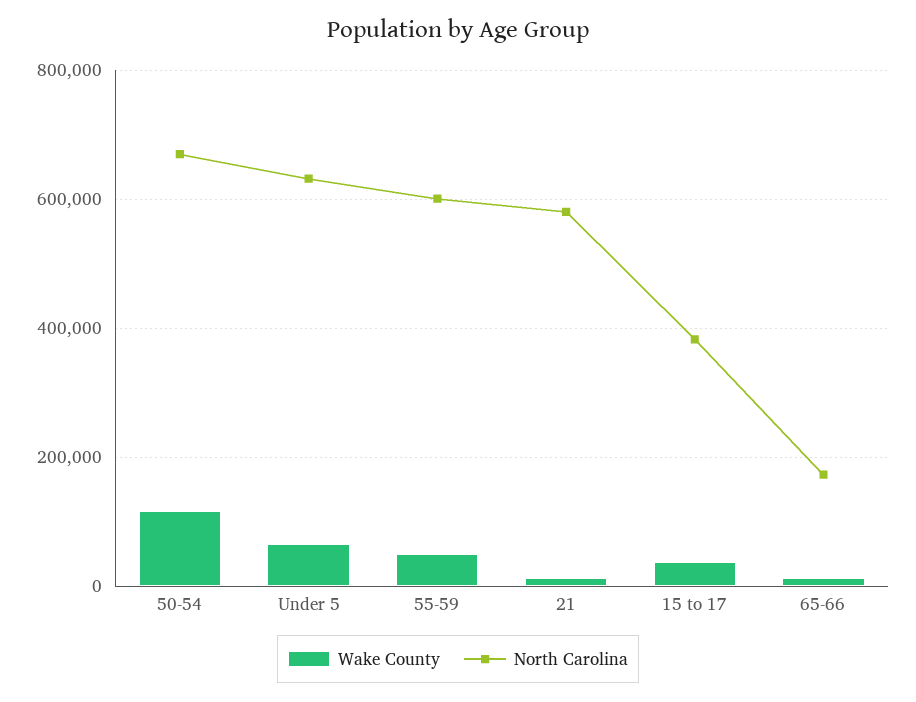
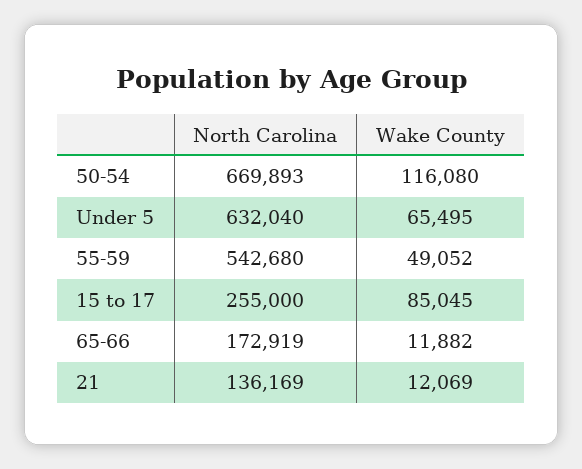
North Carolina, 55-59: 600000 -> 542680
North Carolina, 21: 580000 -> 136169
Wake County, 15 to 17: 40000 -> 85045
North Carolina, 15 to 17: 380000 -> 255000

